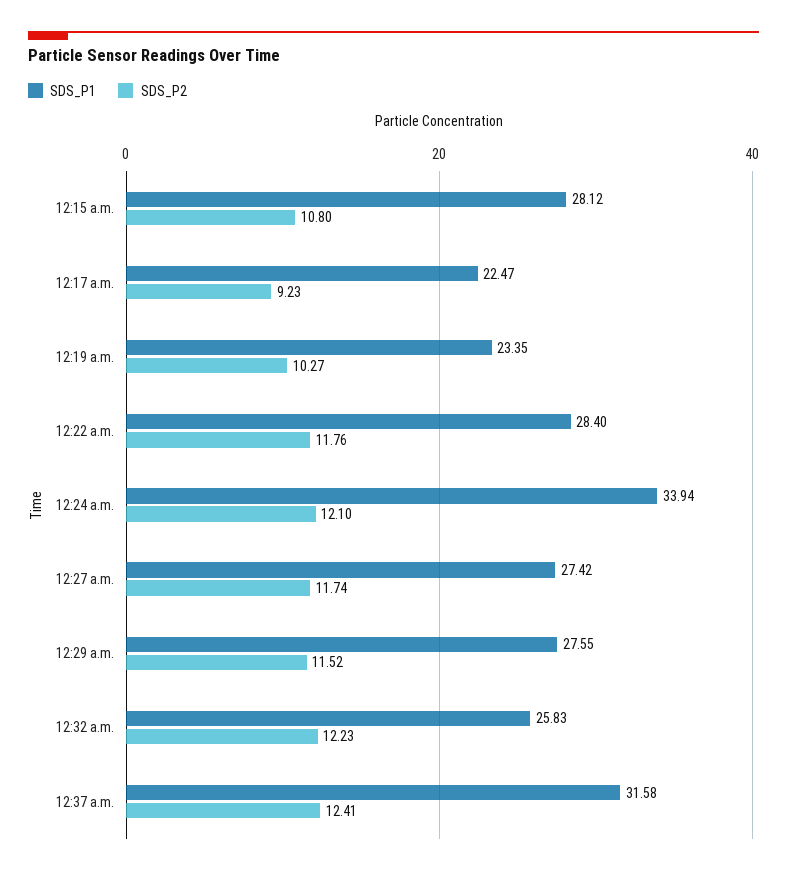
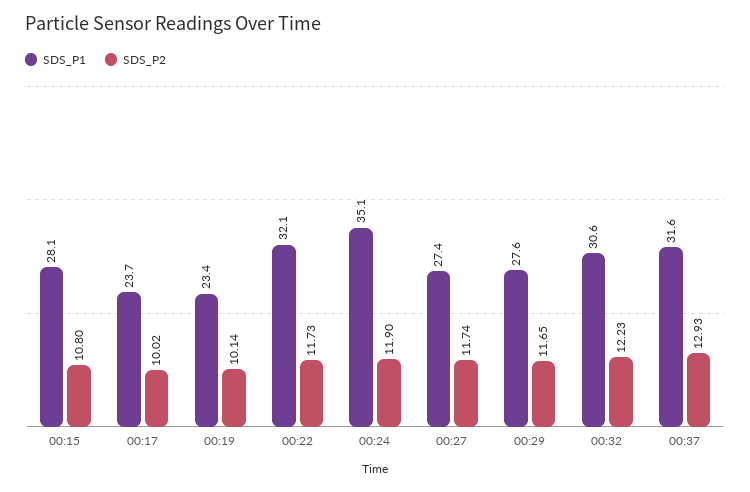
SDS_P1, 12:17 a.m.: 22.47 -> 23.7
SDS_P2, 12:17 a.m.: 9.23 -> 10.02
SDS_P2, 12:19 a.m.: 10.27 -> 10.14
SDS_P1, 12:22 a.m.: 28.4 -> 32.1
SDS_P2, 12:22 a.m.: 11.76 -> 11.73
SDS_P1, 12:24 a.m.: 33.94 -> 35.1
SDS_P2, 12:24 a.m.: 12.1 -> 11.9
SDS_P2, 12:29 a.m.: 11.52 -> 11.65
SDS_P1, 12:32 a.m.: 25.83 -> 30.6
SDS_P2, 12:37 a.m.: 12.41 -> 12.93

